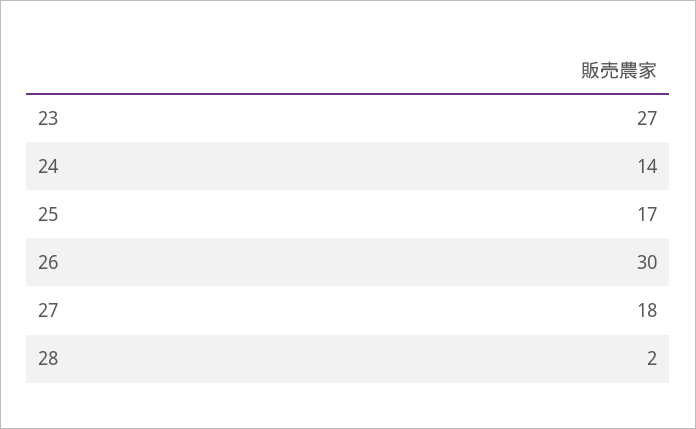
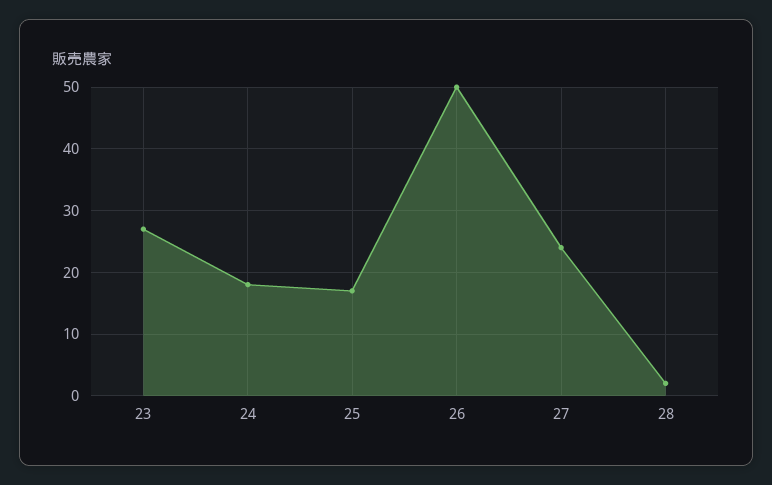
24: 14 -> 18
26: 30 -> 50
27: 18 -> 24

